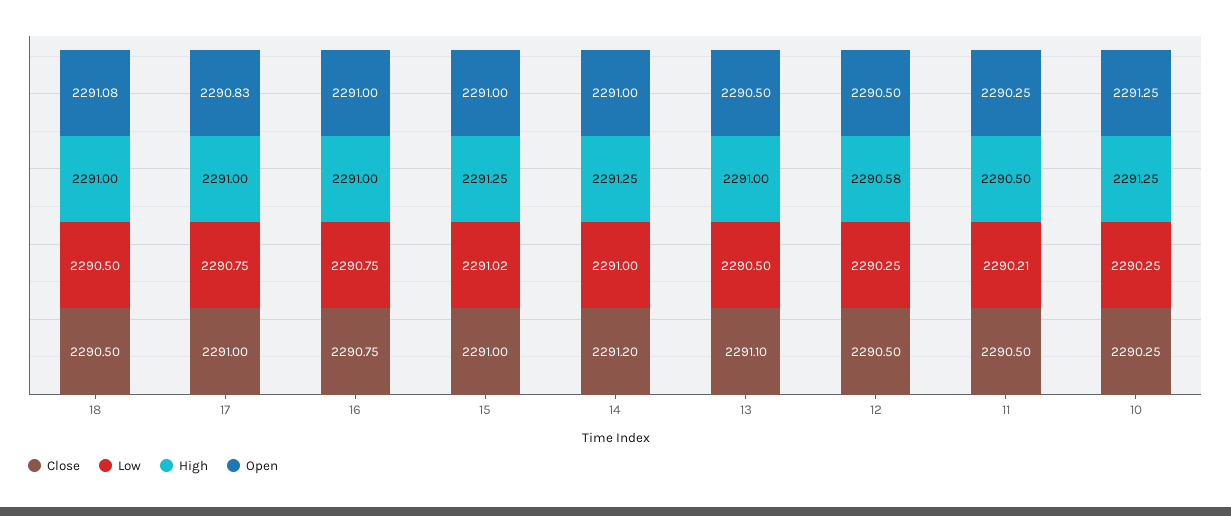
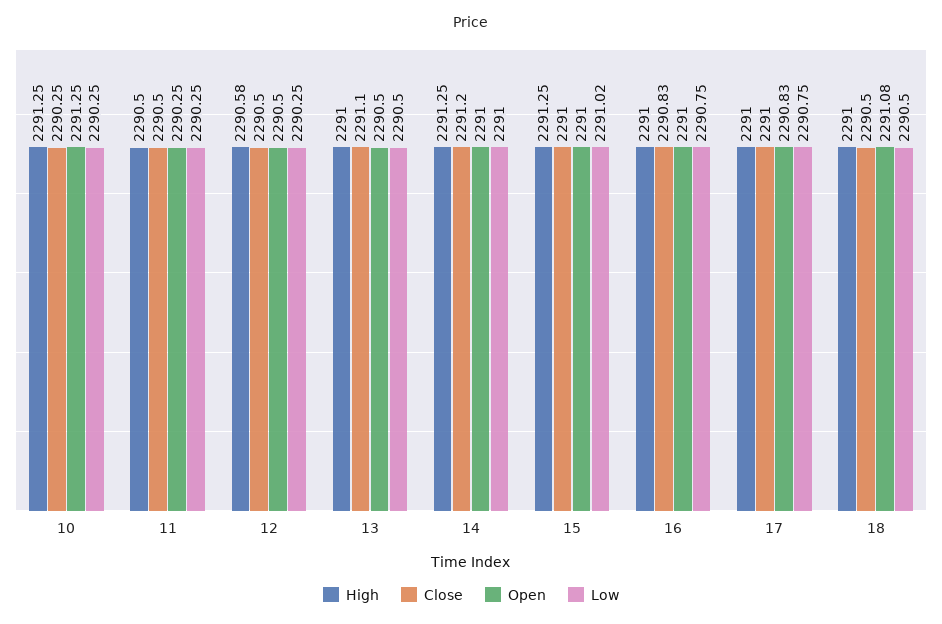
Close, 16: 2290.75 -> 2290.83
Low, 11: 2290.21 -> 2290.25

